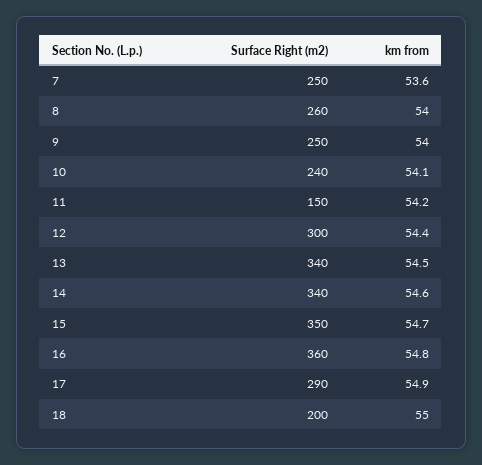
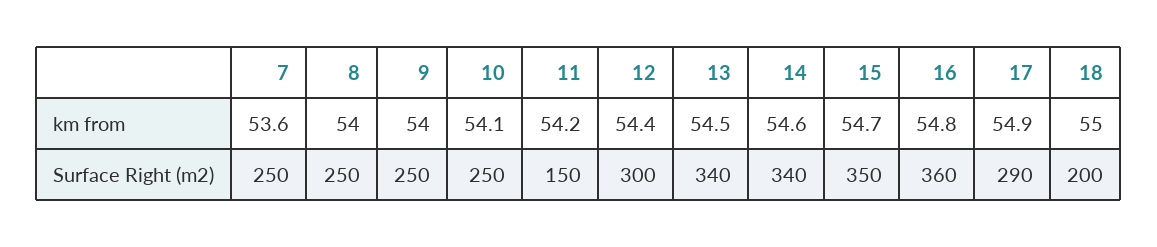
Surface Right (m2), 8: 260 -> 250
Surface Right (m2), 10: 240 -> 250

